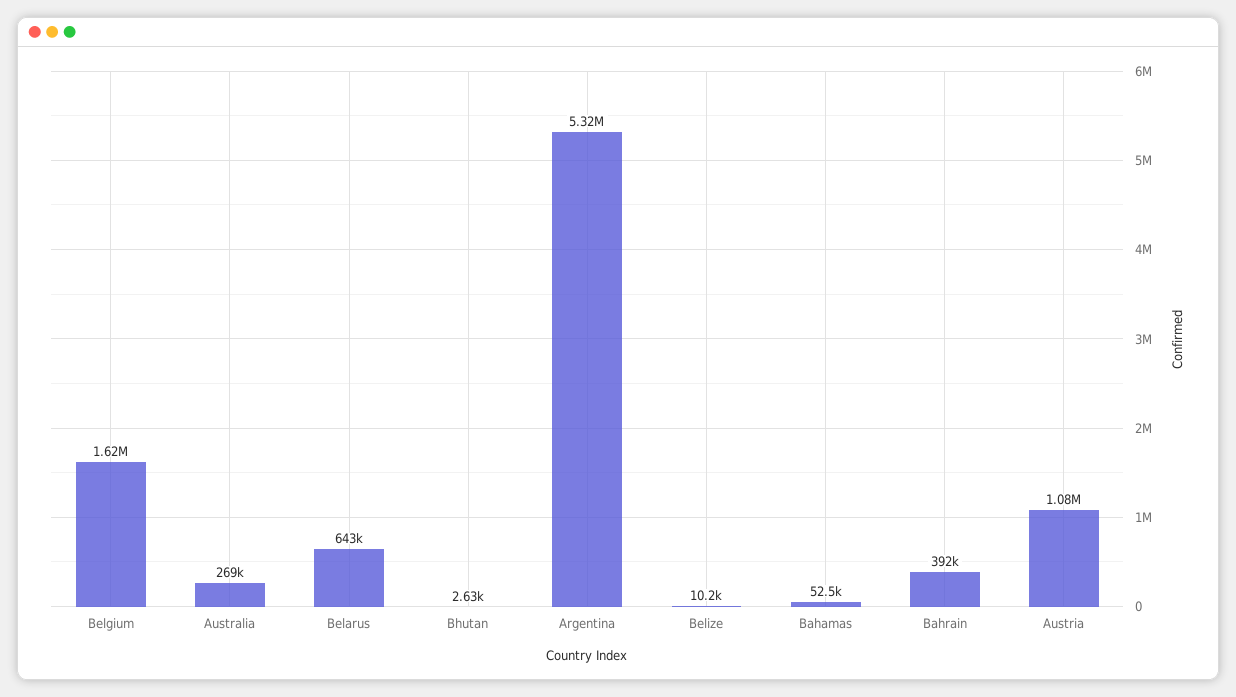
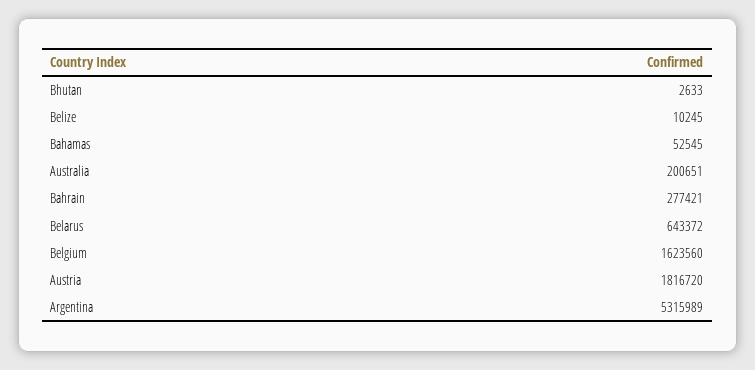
Australia: 269000 -> 200651
Bahrain: 392000 -> 277421
Austria: 1080000 -> 1816720

